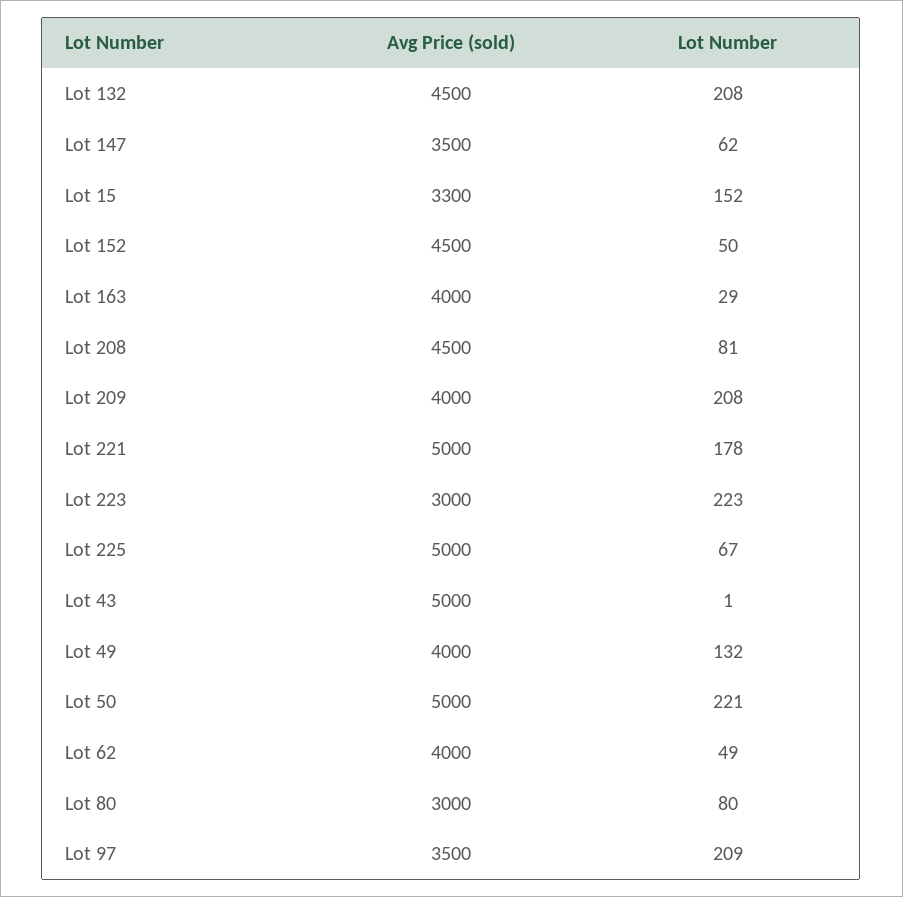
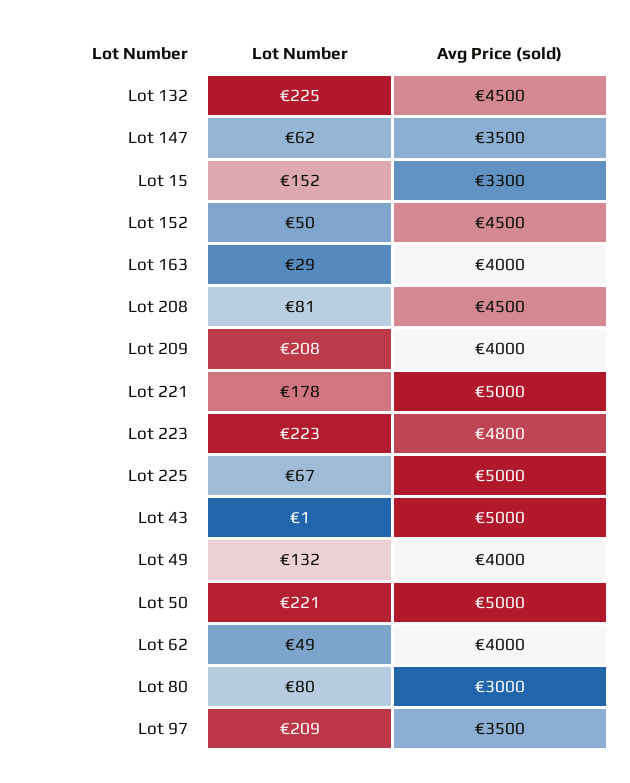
Lot Number, Lot 132: 208 -> 225
Avg Price (sold), Lot 223: 3000 -> 4800

